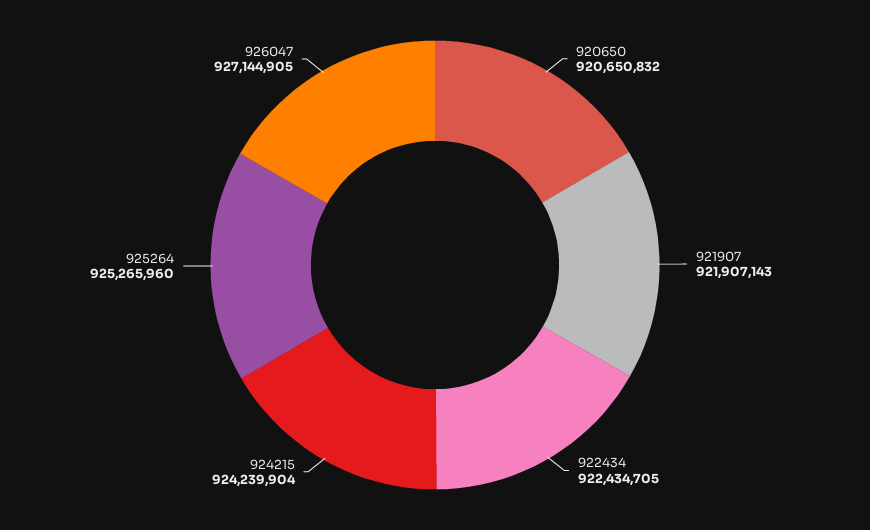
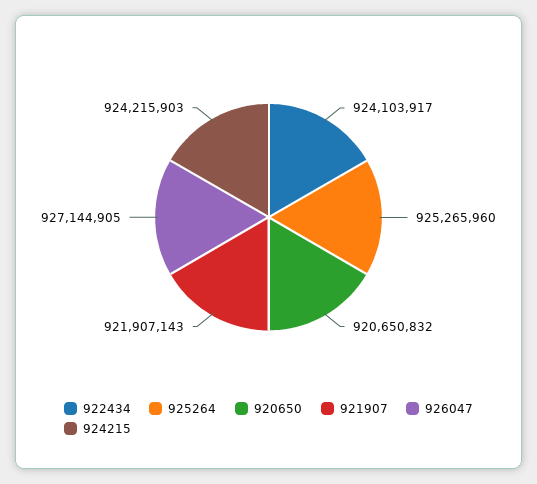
922434: 922434705 -> 924103917
924215: 924239904 -> 924215903

